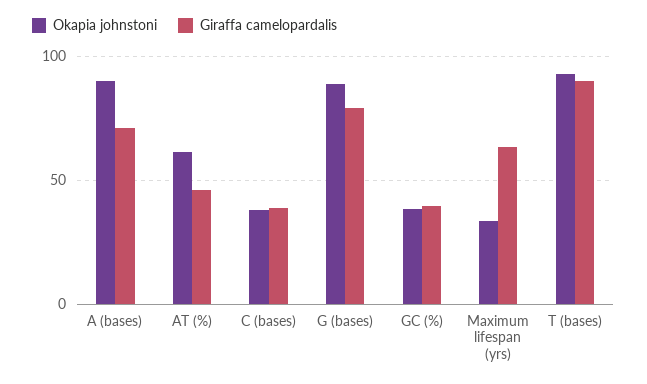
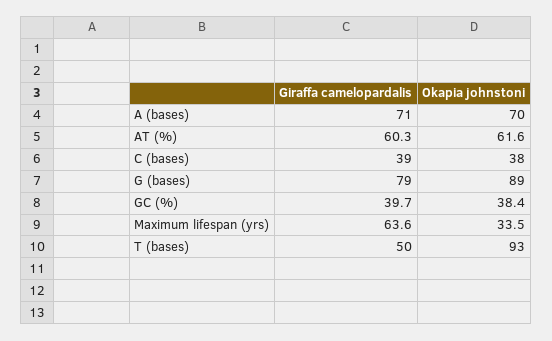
Okapia johnstoni, A (bases): 90 -> 70
Giraffa camelopardalis, AT (%): 45 -> 60.3
Giraffa camelopardalis, T (bases): 90 -> 50

